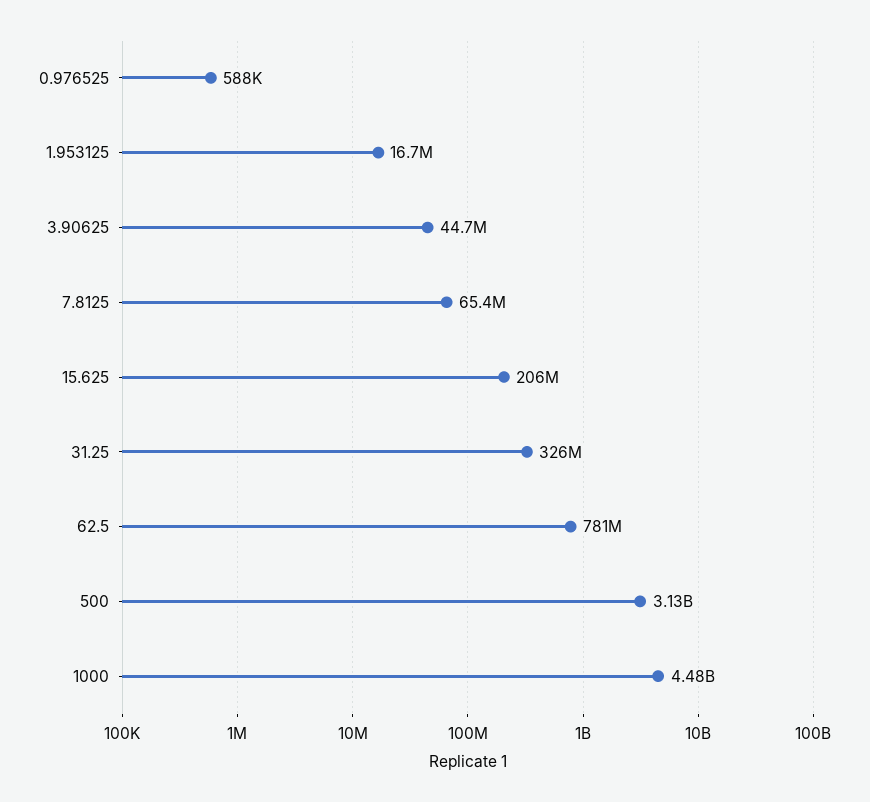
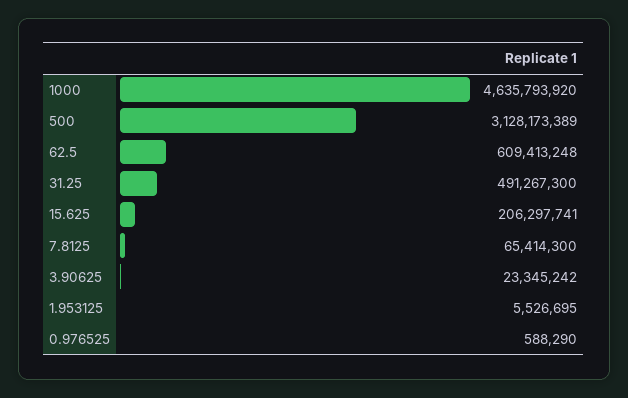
1.953125: 16700000 -> 5526695
3.90625: 44700000 -> 23345242
31.25: 326000000 -> 491267300
62.5: 781000000 -> 609413248
1000: 4480000000 -> 4635793920

